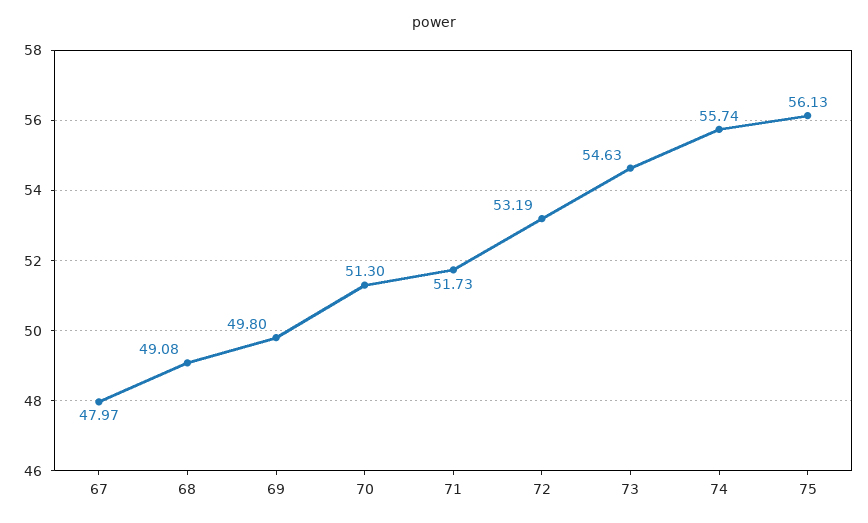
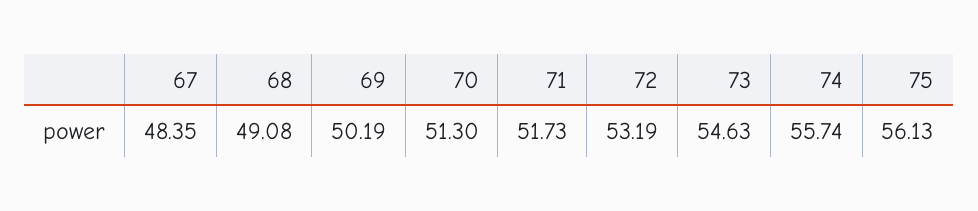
67: 47.97 -> 48.35
69: 49.8 -> 50.19

